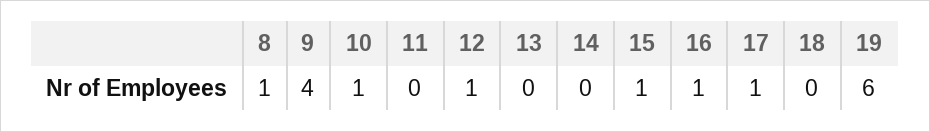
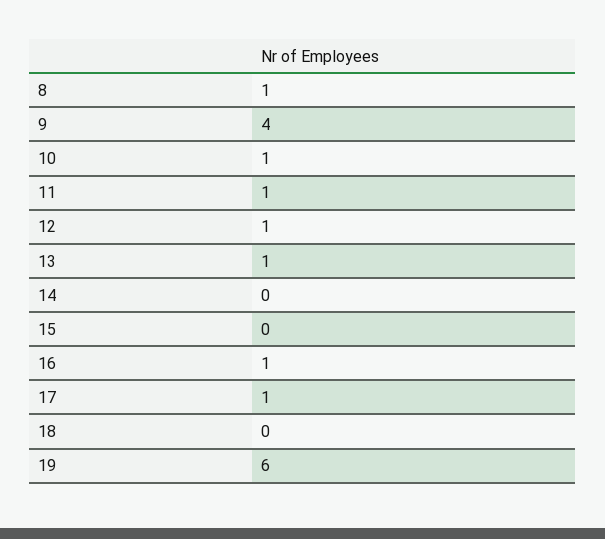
11: 0 -> 1
13: 0 -> 1
15: 1 -> 0

